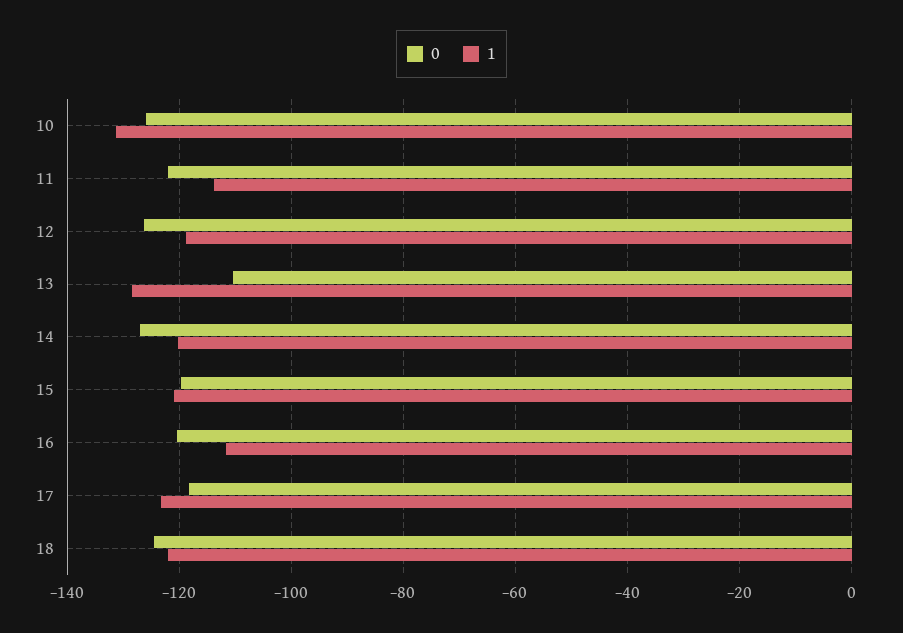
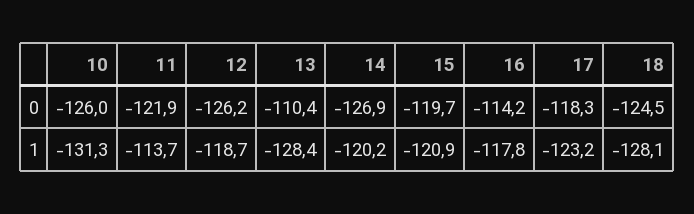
0, 16: -120 -> -114.2
1, 16: -112 -> -117.8
1, 18: -122 -> -128.1

